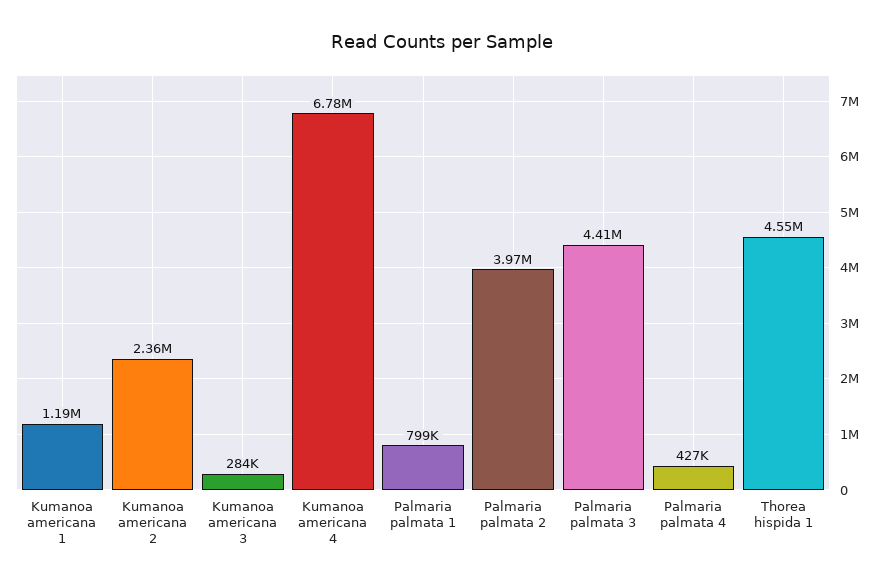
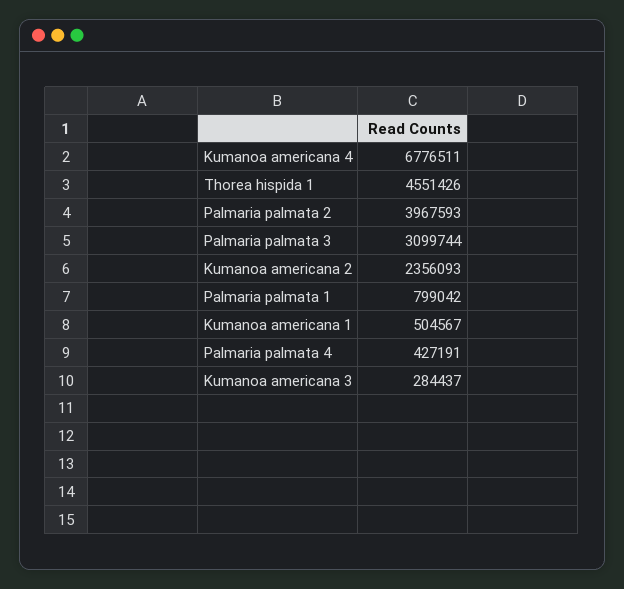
Kumanoa americana 1: 1190000 -> 504567
Palmaria palmata 3: 4410000 -> 3099744

